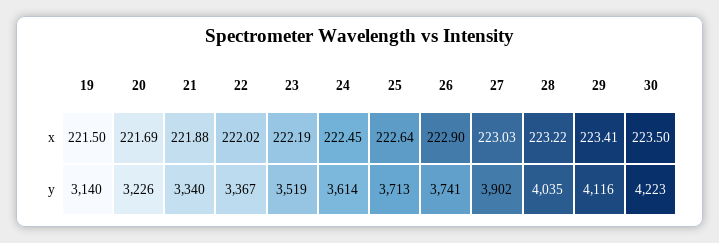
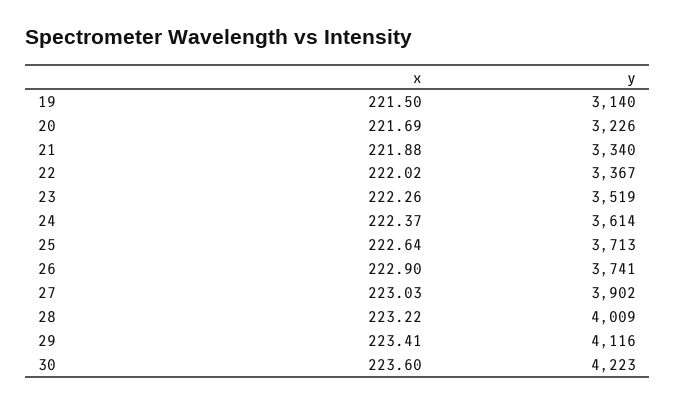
23, x: 222.19 -> 222.26
24, x: 222.45 -> 222.37
30, x: 223.5 -> 223.6
28, y: 4035 -> 4009

